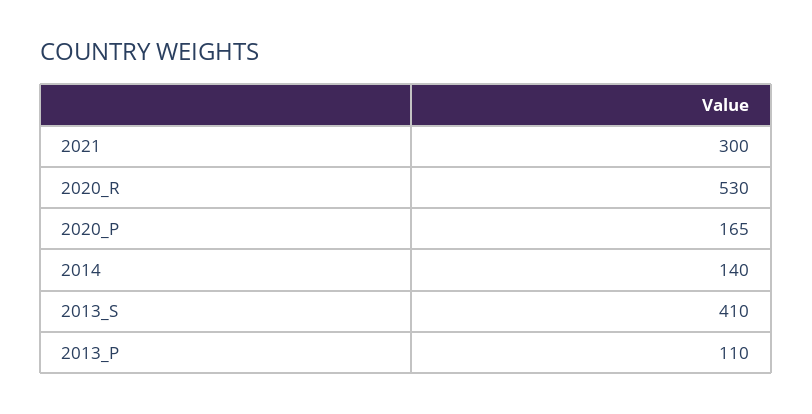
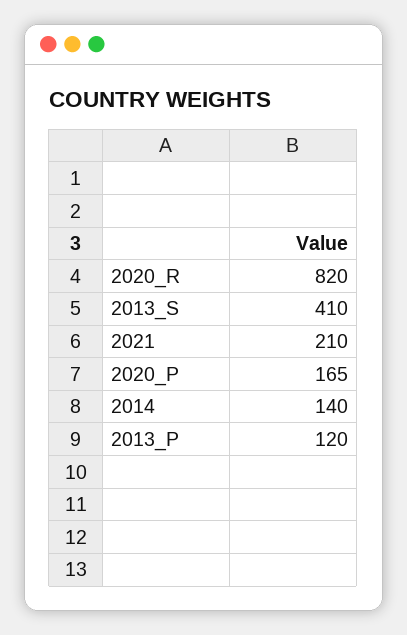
2021: 300 -> 210
2020_R: 530 -> 820
2013_P: 110 -> 120

